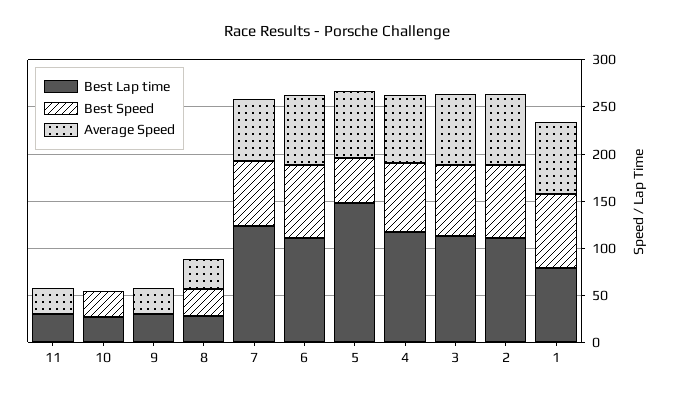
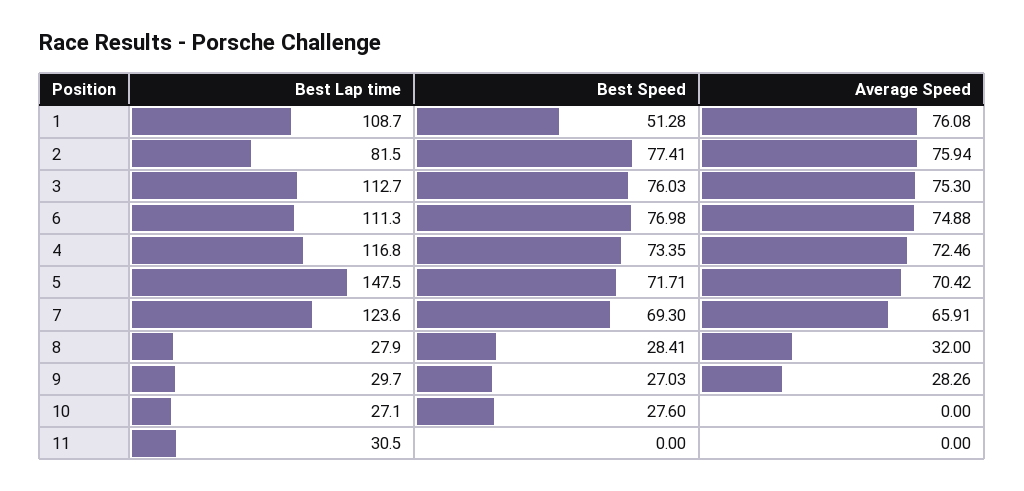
Average Speed, 11: 30 -> 0
Best Speed, 9: 0 -> 27.03
Best Speed, 5: 50 -> 71.71
Best Lap time, 2: 110 -> 81.5
Best Lap time, 1: 80 -> 108.7
Best Speed, 1: 80 -> 51.28

